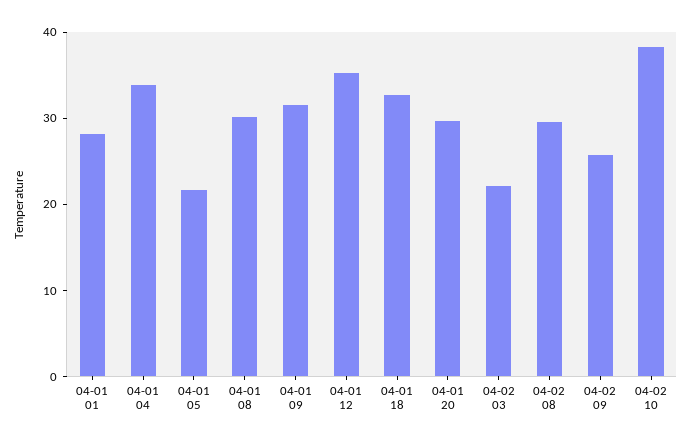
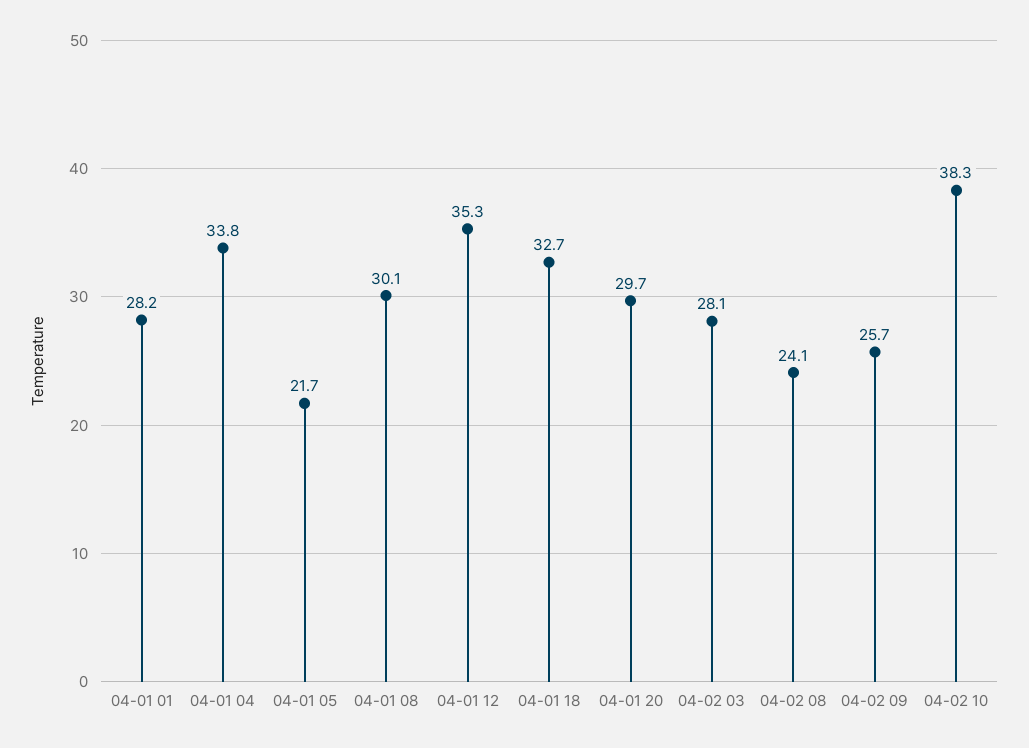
04-01 09: 32 -> none
04-02 03: 22 -> 28.1
04-02 08: 30 -> 24.1

